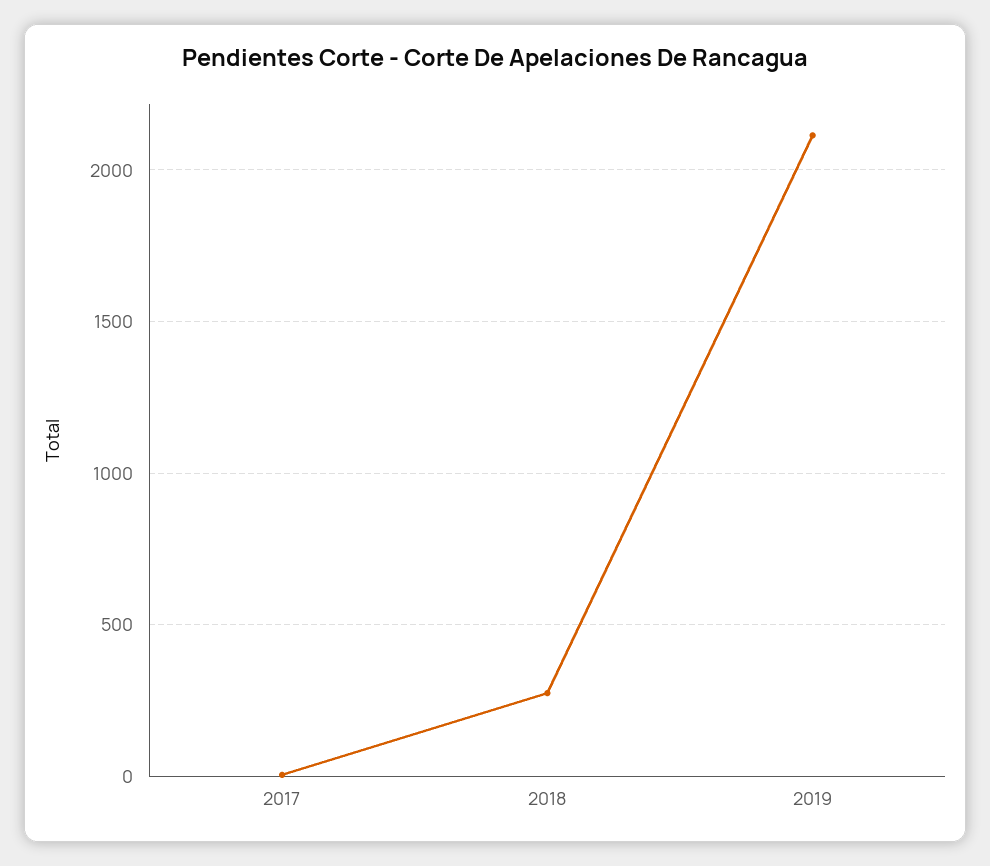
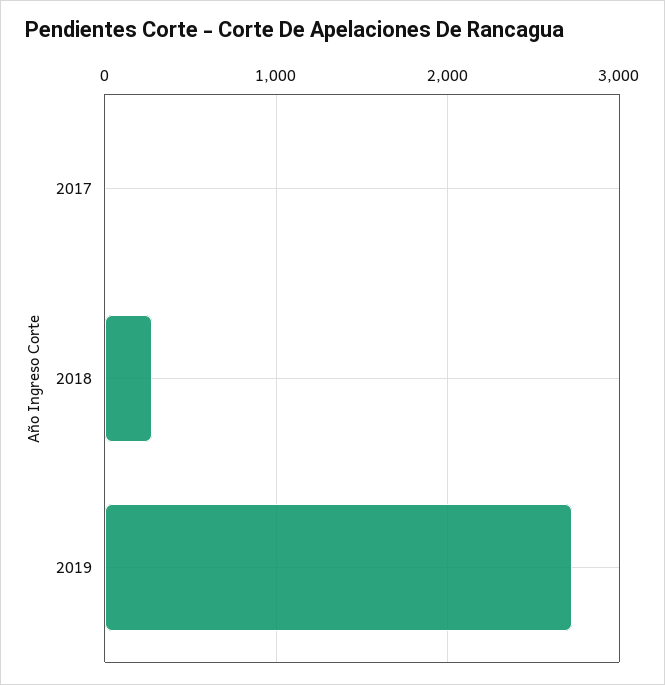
2019: 2100 -> 2700

